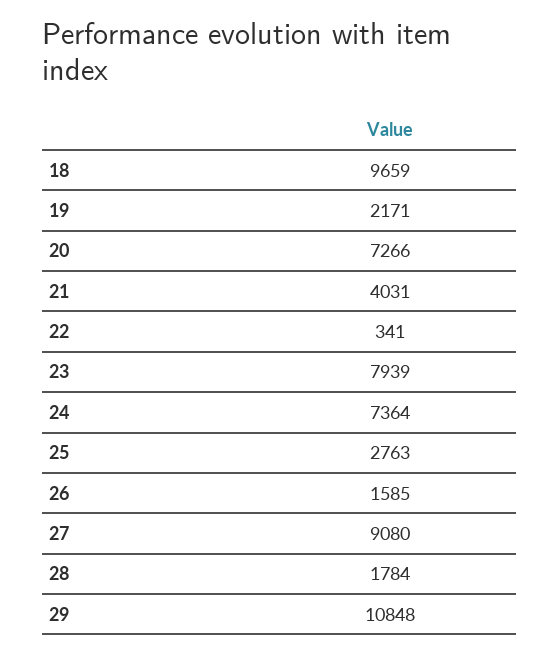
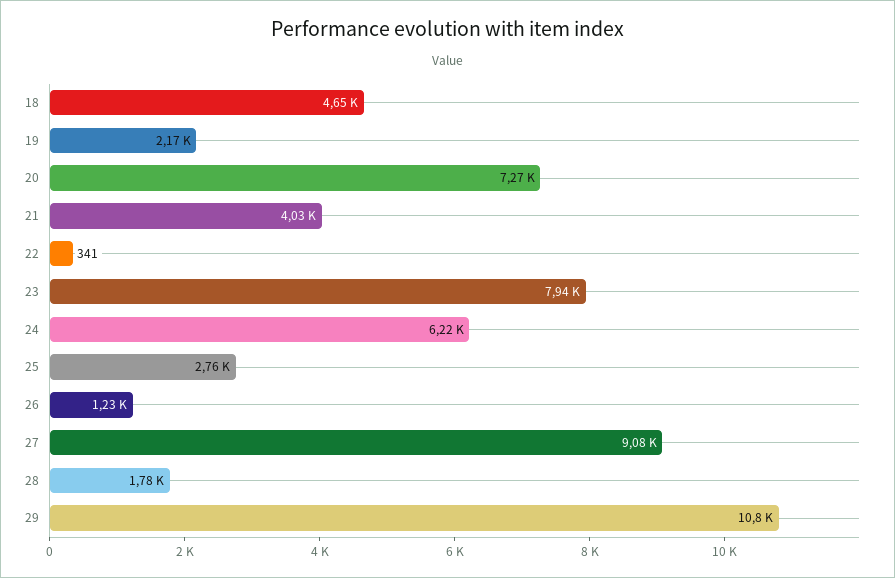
18: 9659 -> 4650
24: 7364 -> 6220
26: 1585 -> 1230

